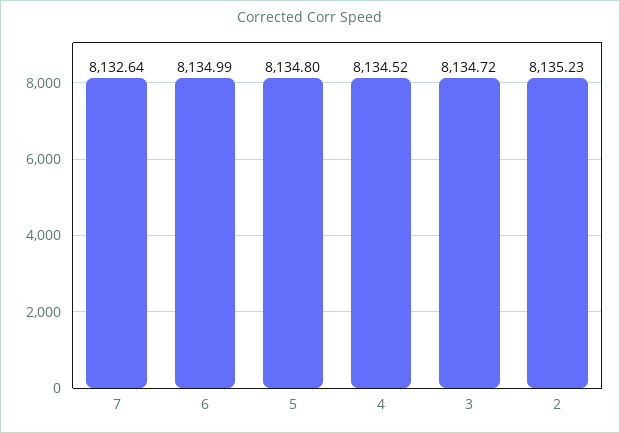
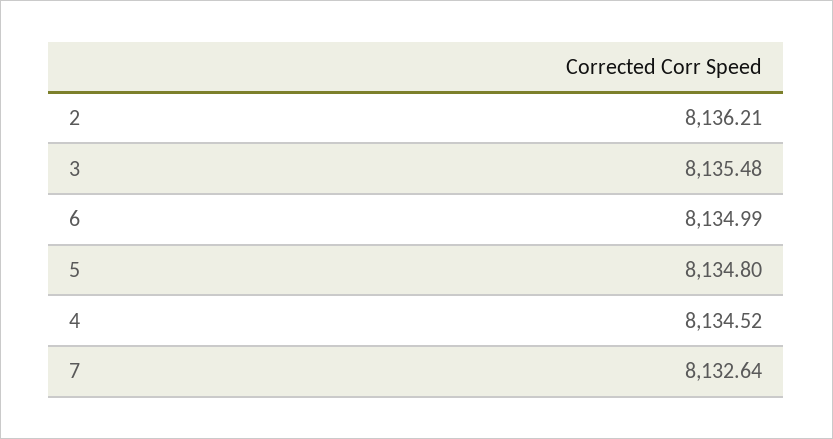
3: 8134.72 -> 8135.48
2: 8135.23 -> 8136.21

